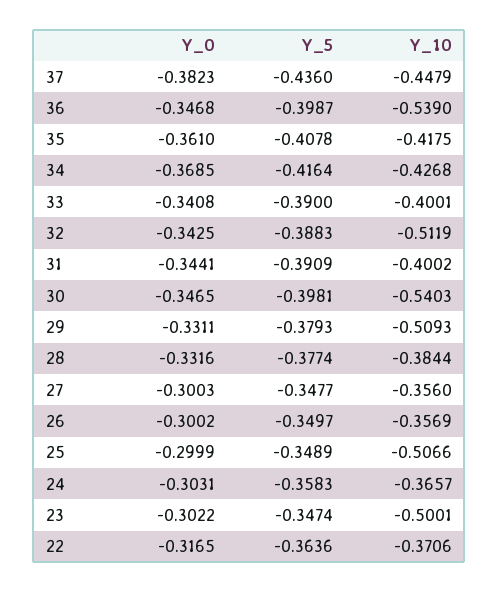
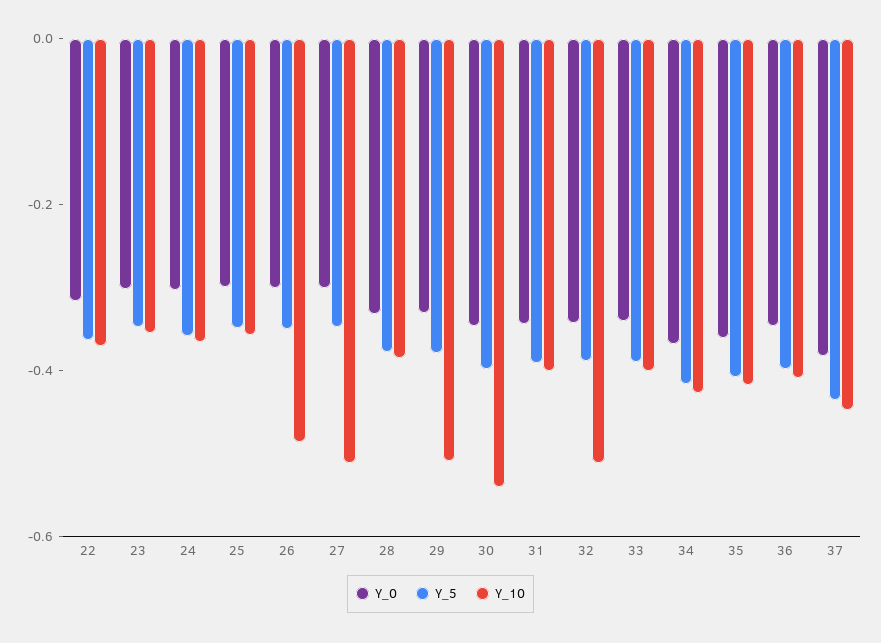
Y_10, 36: -0.539 -> -0.4
Y_10, 27: -0.356 -> -0.5
Y_10, 26: -0.3569 -> -0.5
Y_10, 25: -0.5066 -> -0.35
Y_10, 23: -0.5001 -> -0.35

